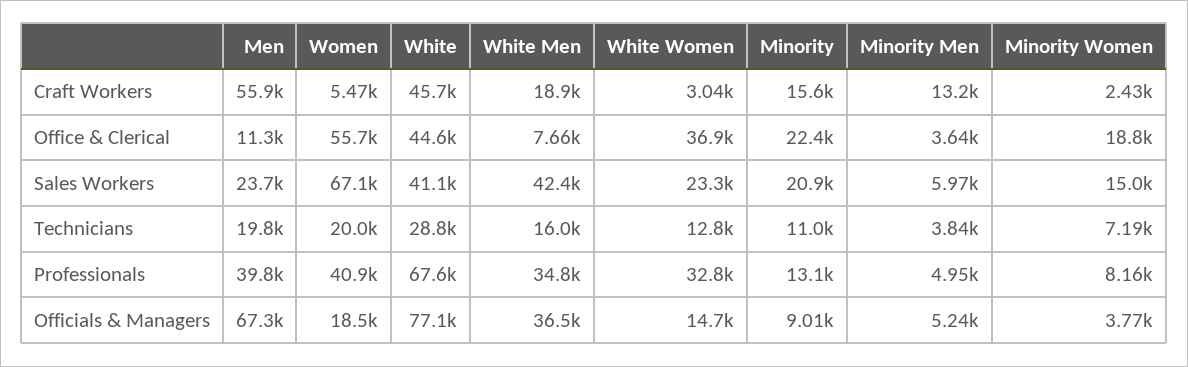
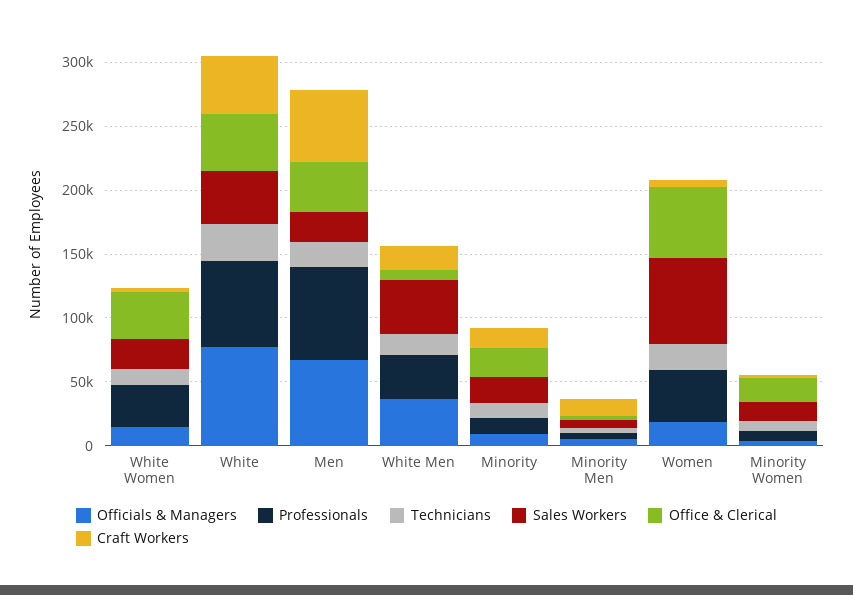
Office & Clerical, Men: 11300 -> 40000
Professionals, Men: 39800 -> 70000

